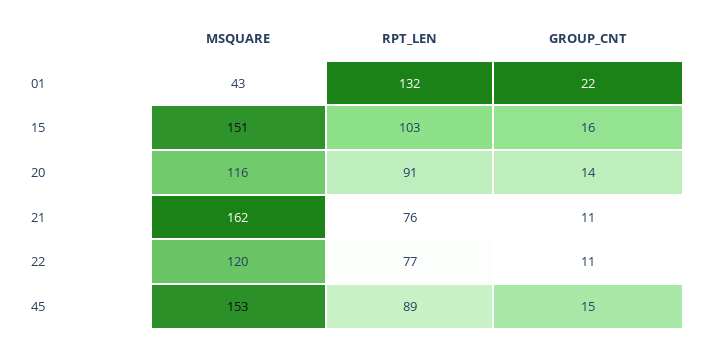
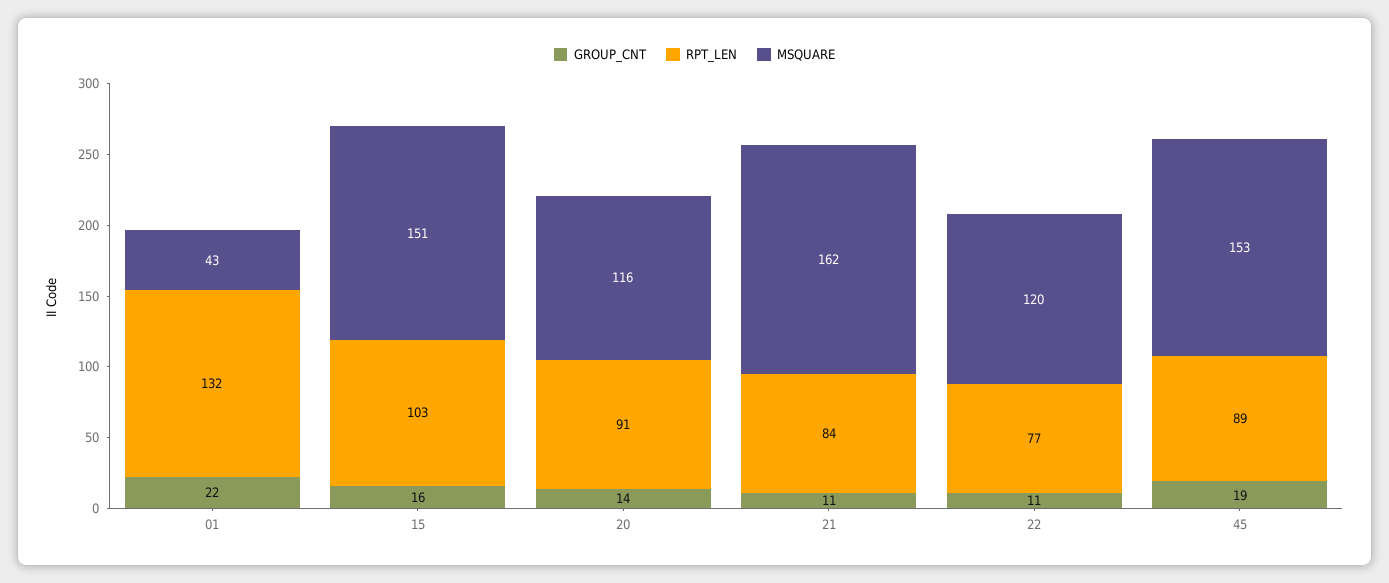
RPT_LEN, 21: 76 -> 84
GROUP_CNT, 45: 15 -> 19

